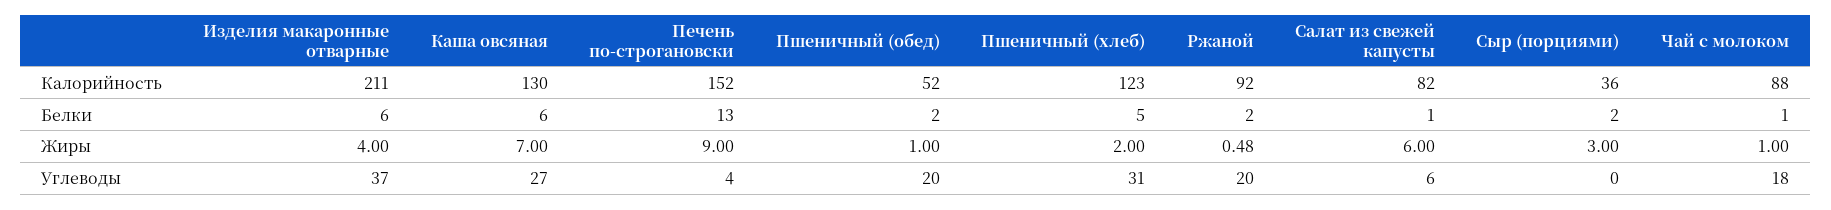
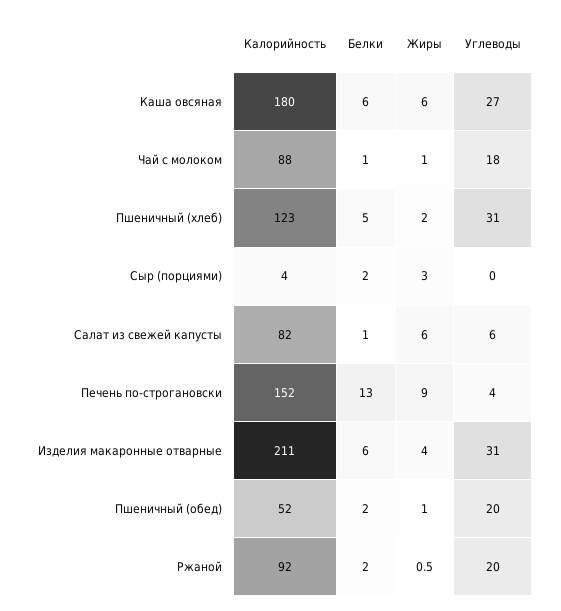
Каша овсяная, Калорийность: 130 -> 180
Сыр (порциями), Калорийность: 36 -> 4
Каша овсяная, Жиры: 7 -> 6
Изделия макаронные отварные, Углеводы: 37 -> 31

